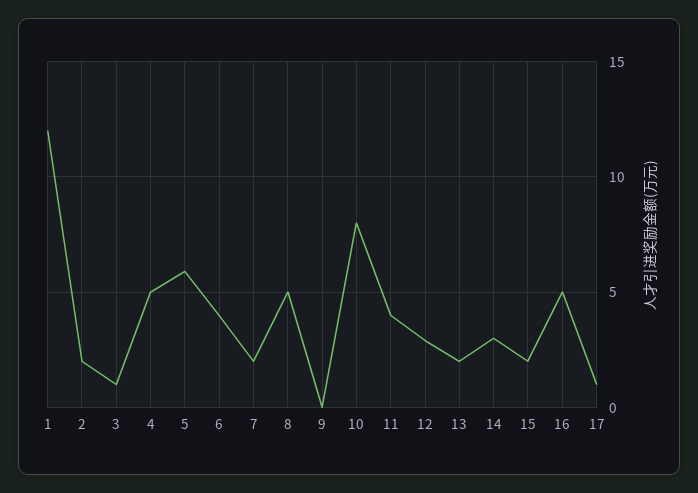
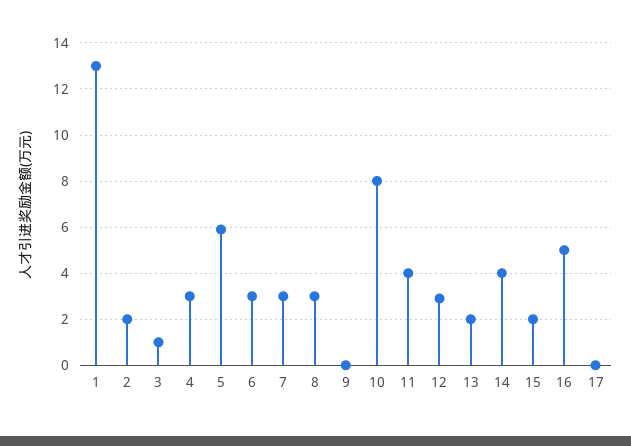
1: 12 -> 13
4: 5 -> 3
6: 4 -> 3
7: 2 -> 3
8: 5 -> 3
14: 3 -> 4
17: 1 -> 0

